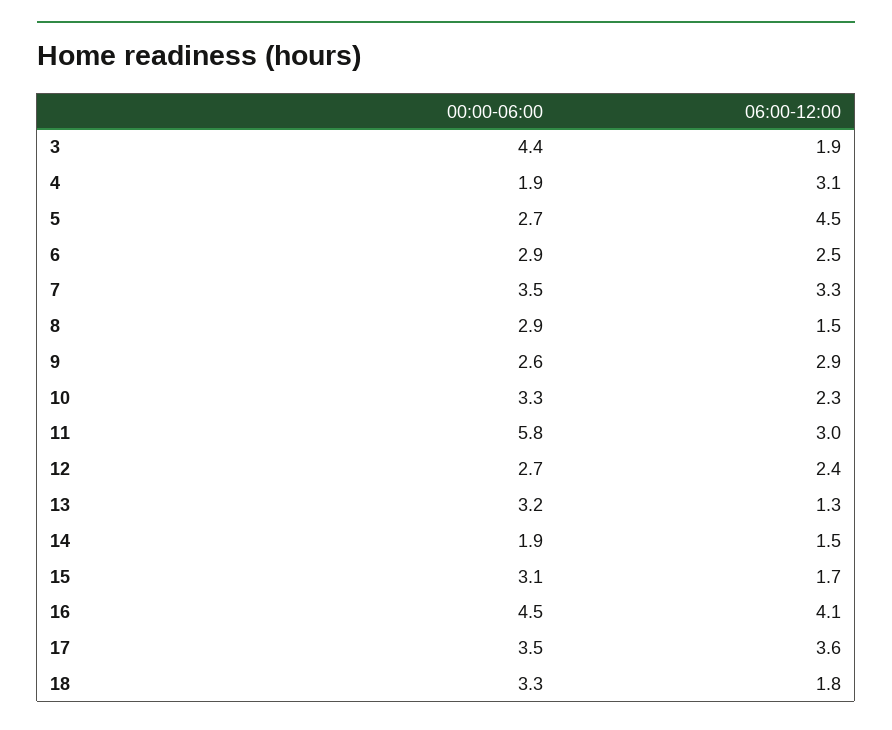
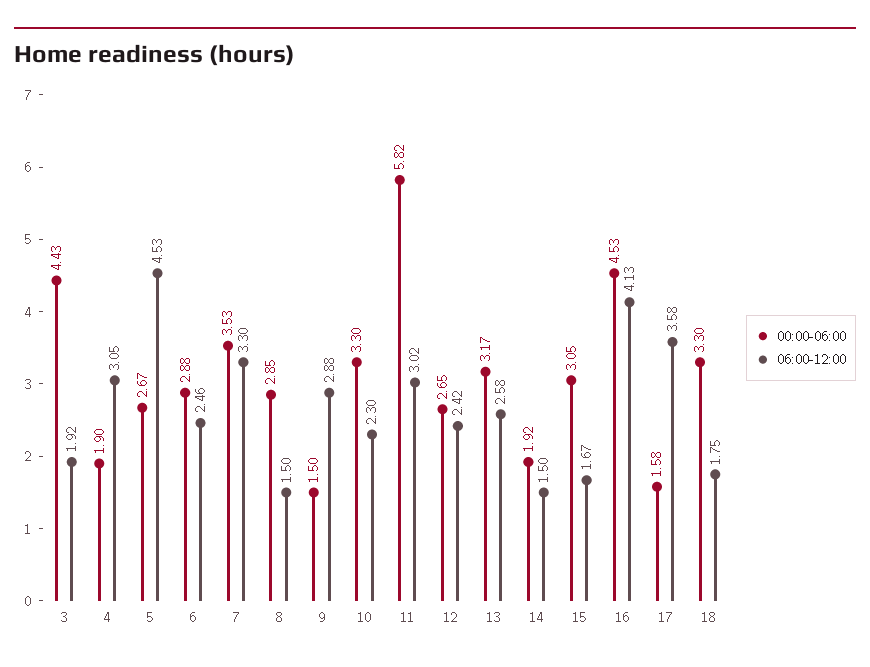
00:00-06:00, 9: 2.6 -> 1.5
06:00-12:00, 13: 1.3 -> 2.58
00:00-06:00, 17: 3.5 -> 1.58

